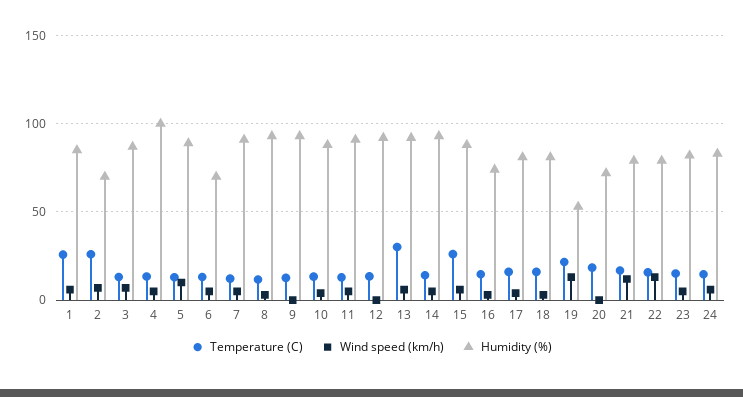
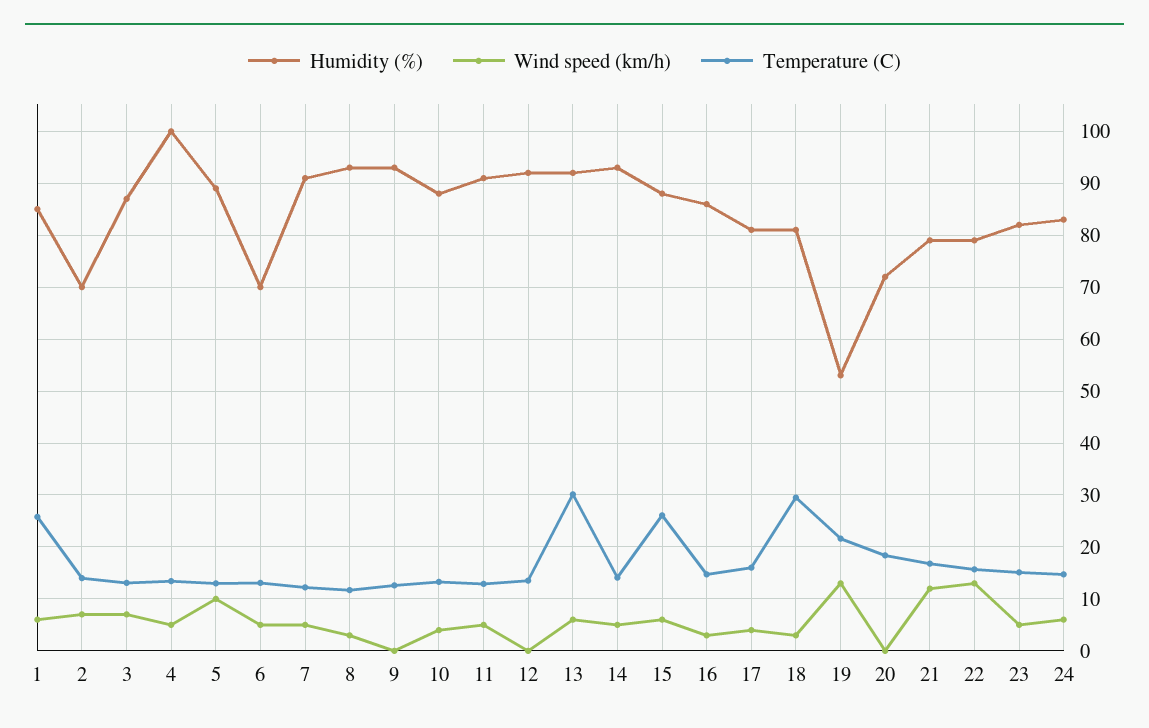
Temperature (C), 2: 25 -> 14
Humidity (%), 16: 75 -> 86
Temperature (C), 18: 15 -> 30

